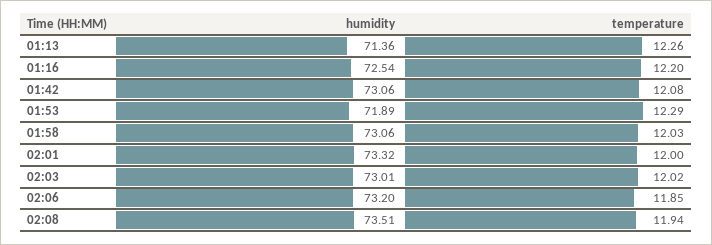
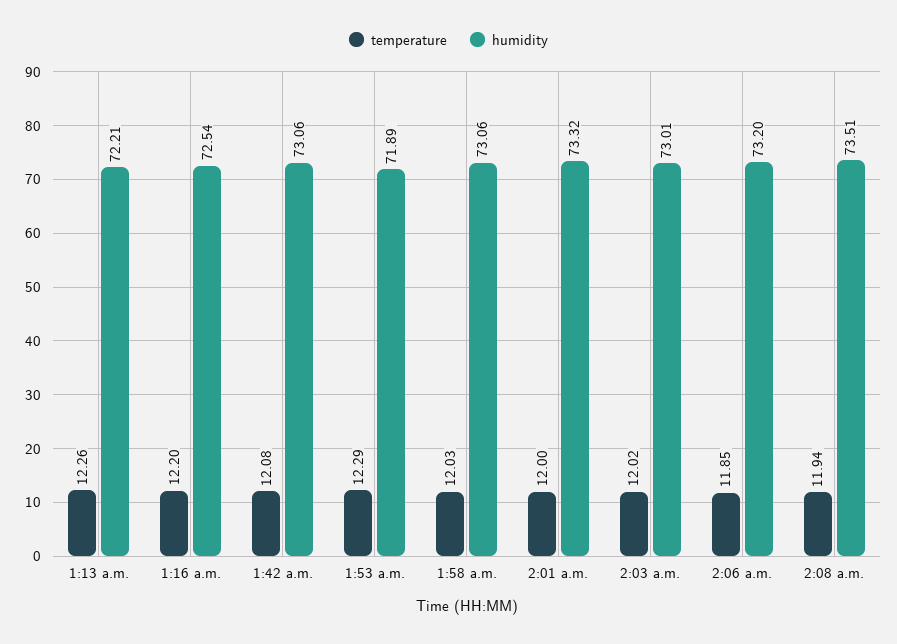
humidity, 01:13: 71.36 -> 72.21

